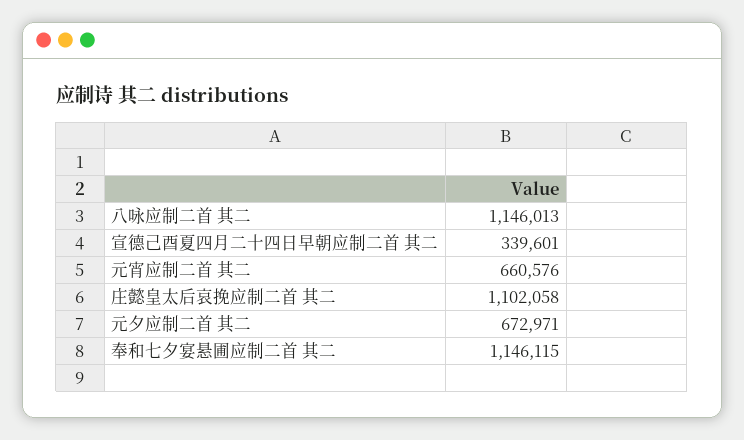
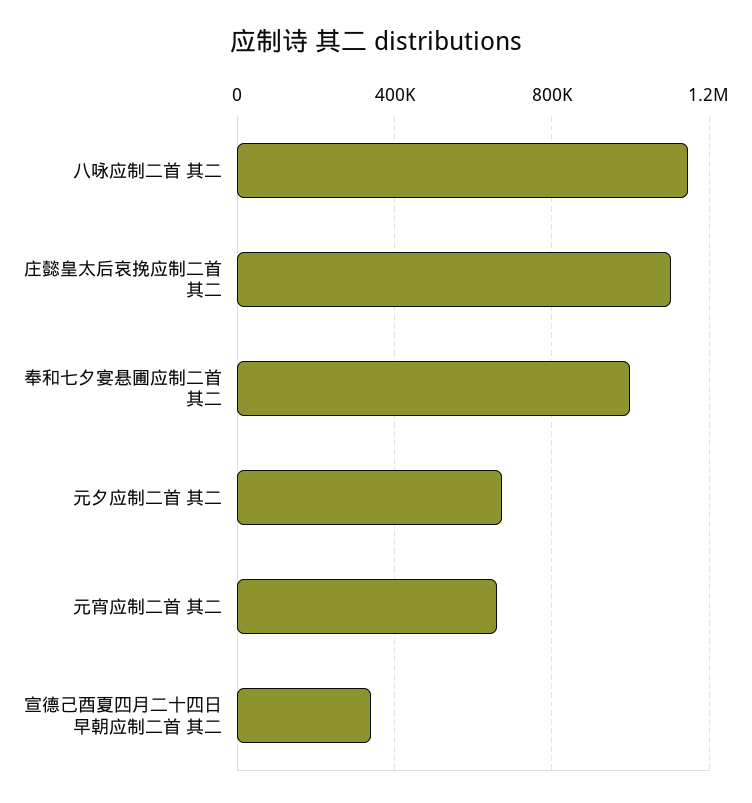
奉和七夕宴悬圃应制二首 其二: 1146115 -> 1000000

